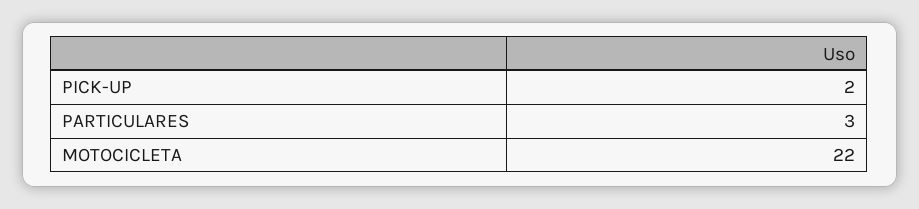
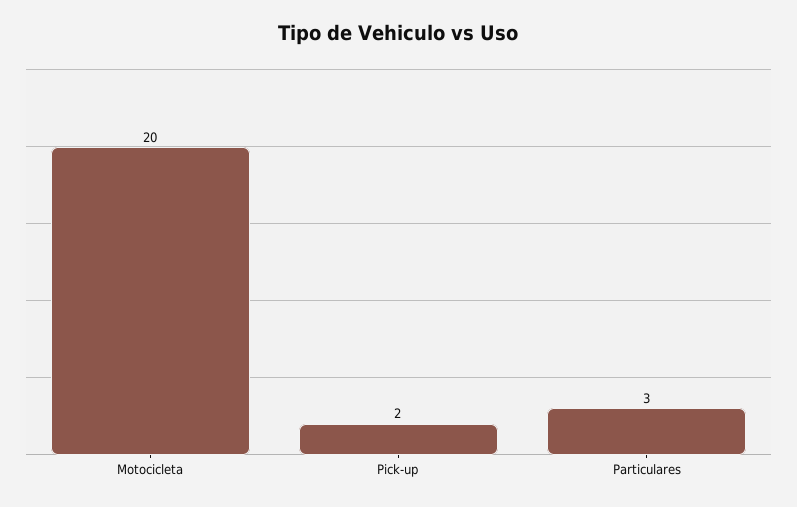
MOTOCICLETA: 22 -> 20

